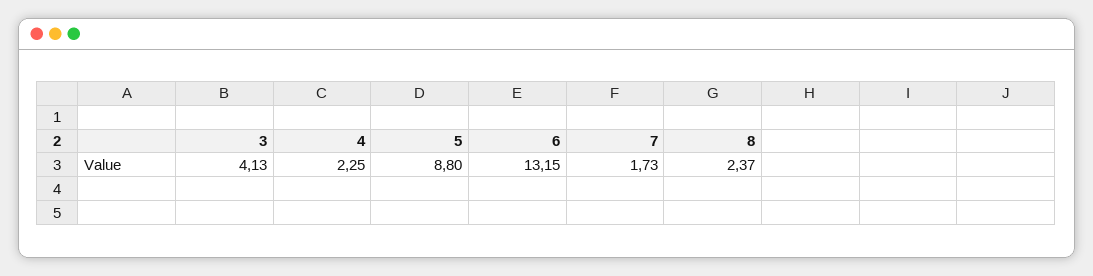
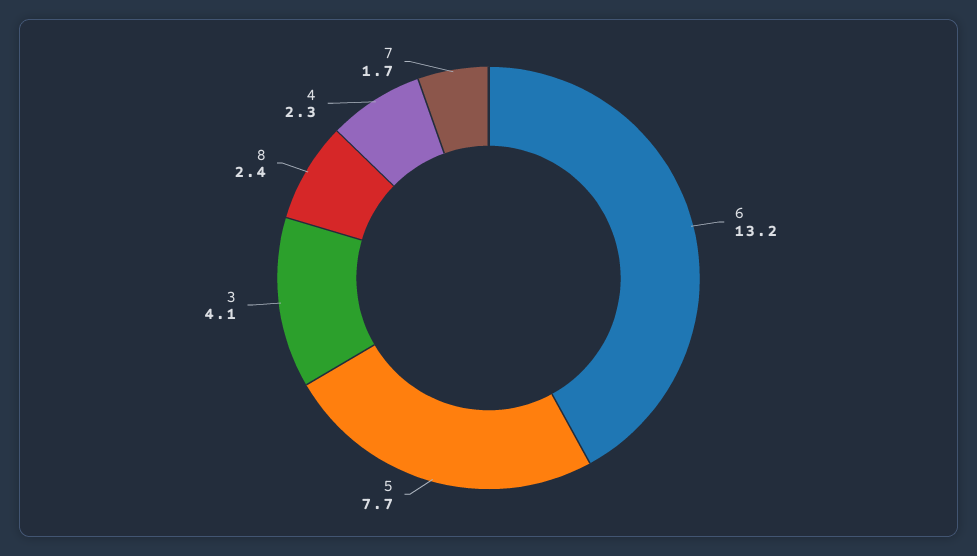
5: 8.8 -> 7.7

